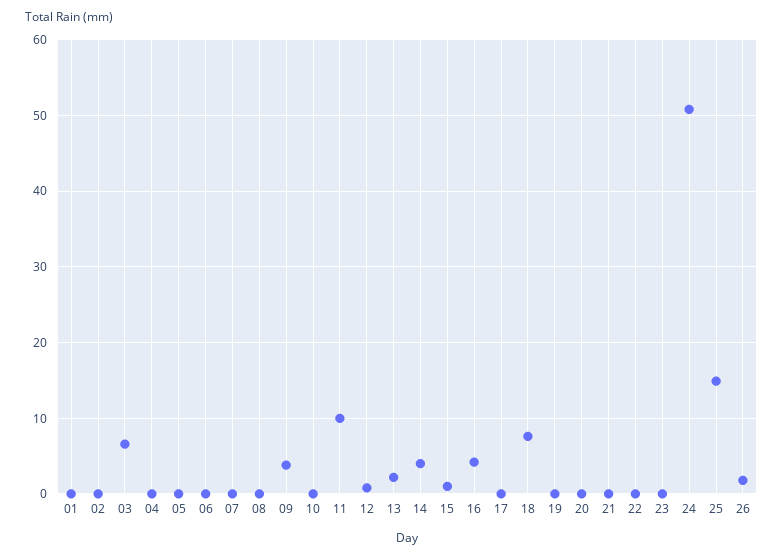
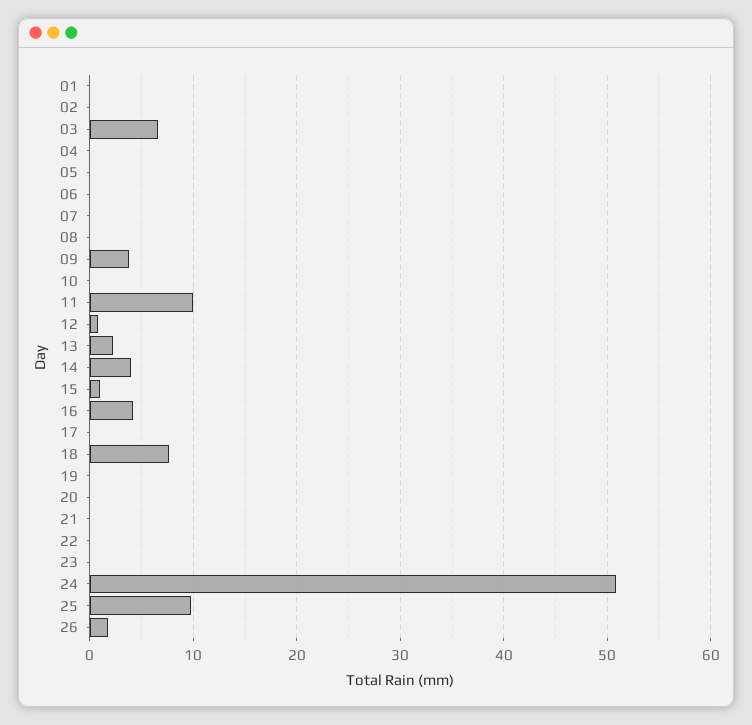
25: 15 -> 10

